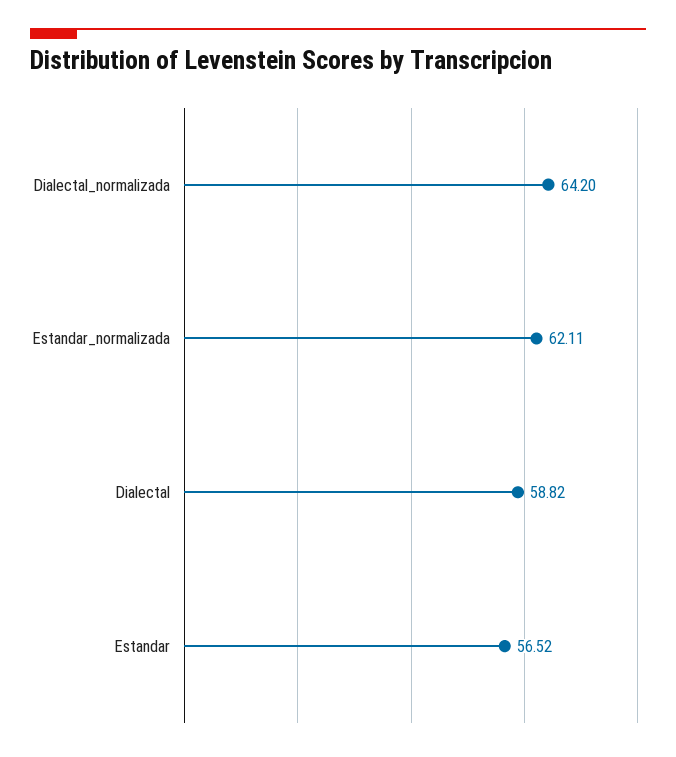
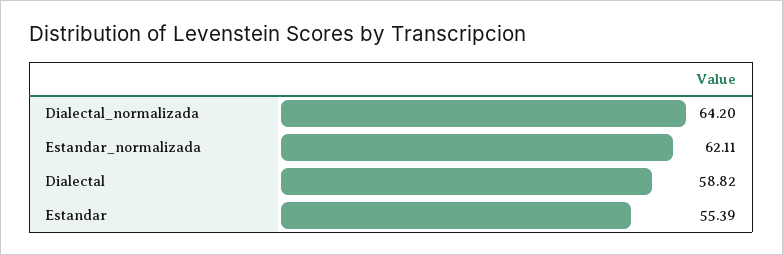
Estandar: 56.52 -> 55.39

